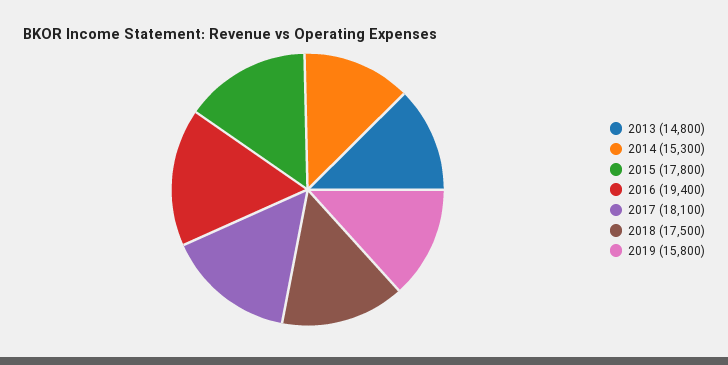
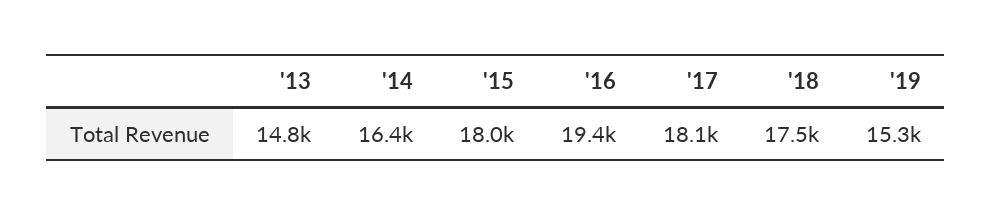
2014: 15300 -> 16400
2015: 17800 -> 18000
2019: 15800 -> 15300

